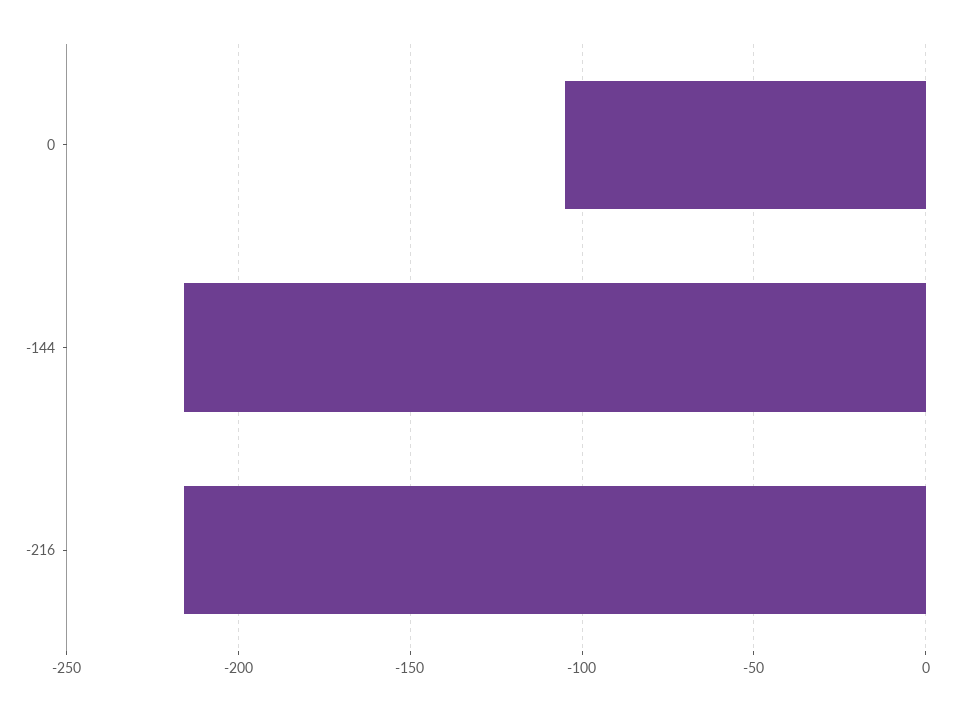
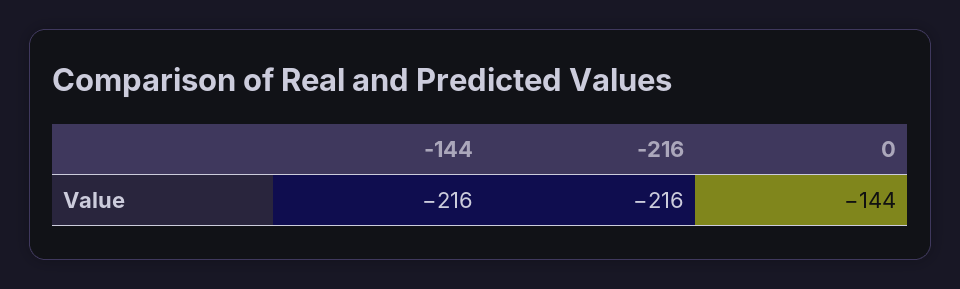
0: -105 -> -144

